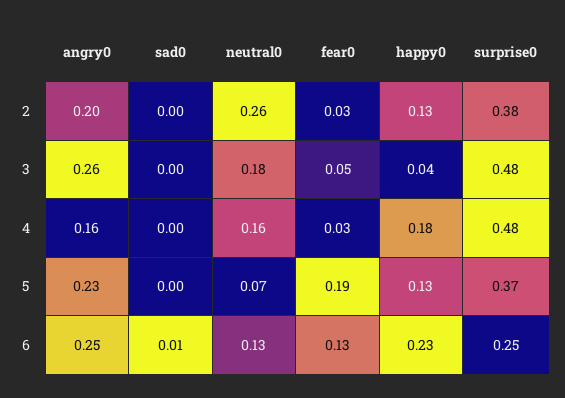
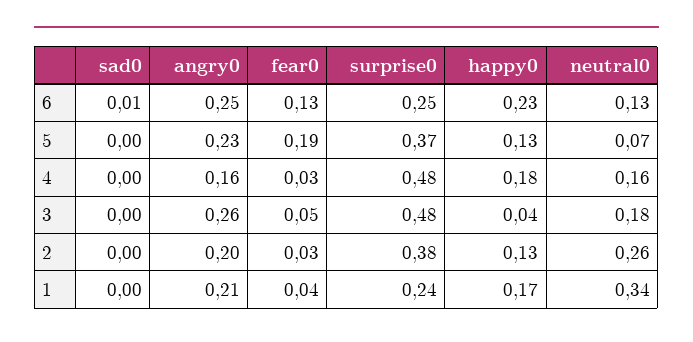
sad0, 1: none -> 0
angry0, 1: none -> 0.21
fear0, 1: none -> 0.04
surprise0, 1: none -> 0.24
happy0, 1: none -> 0.17
neutral0, 1: none -> 0.34

